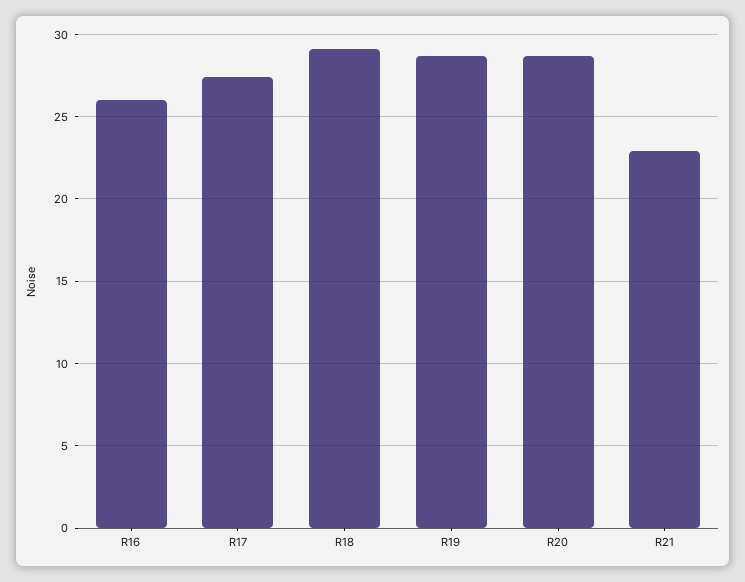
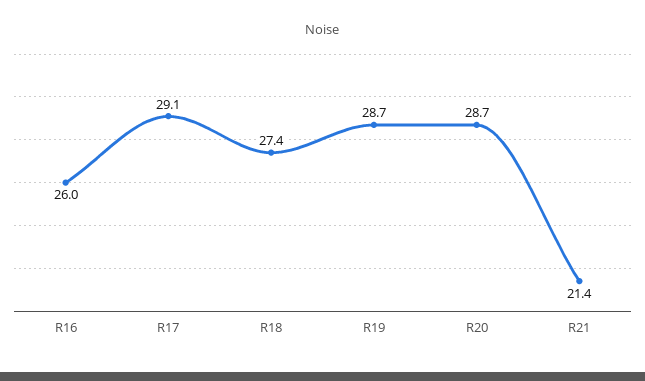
R17: 27.5 -> 29.1
R18: 29 -> 27.4
R21: 23 -> 21.4

